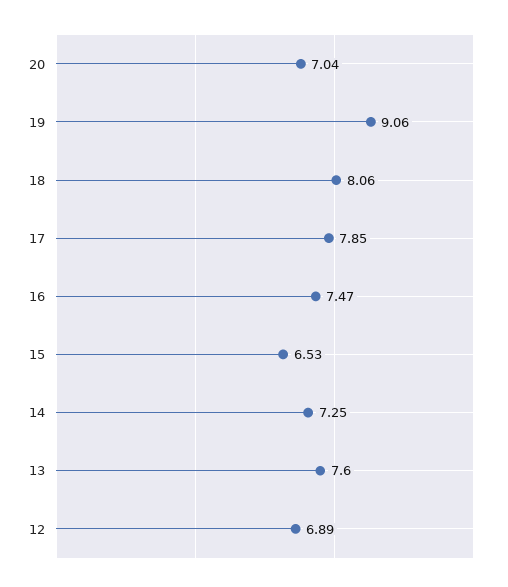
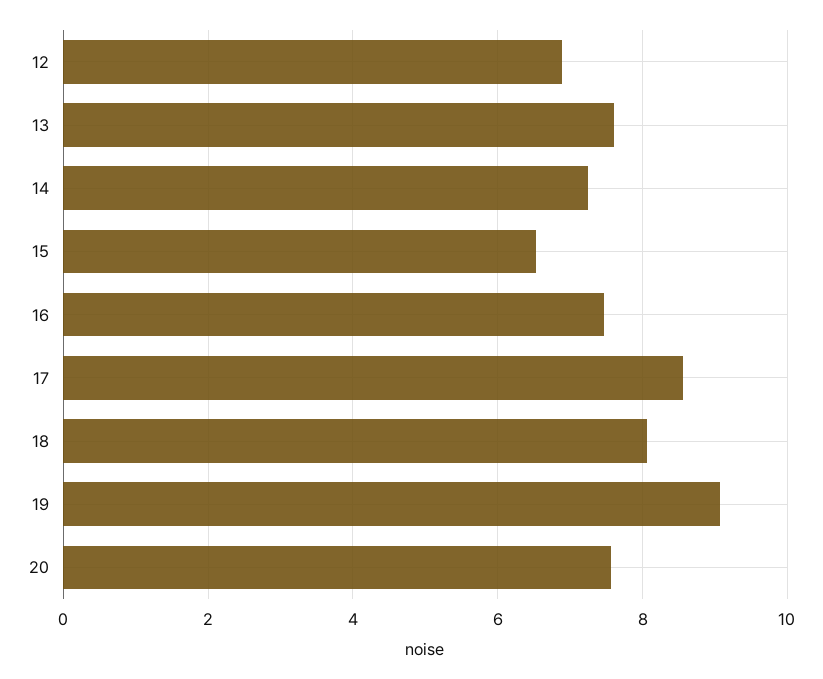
20: 7.04 -> 7.6
17: 7.85 -> 8.6

